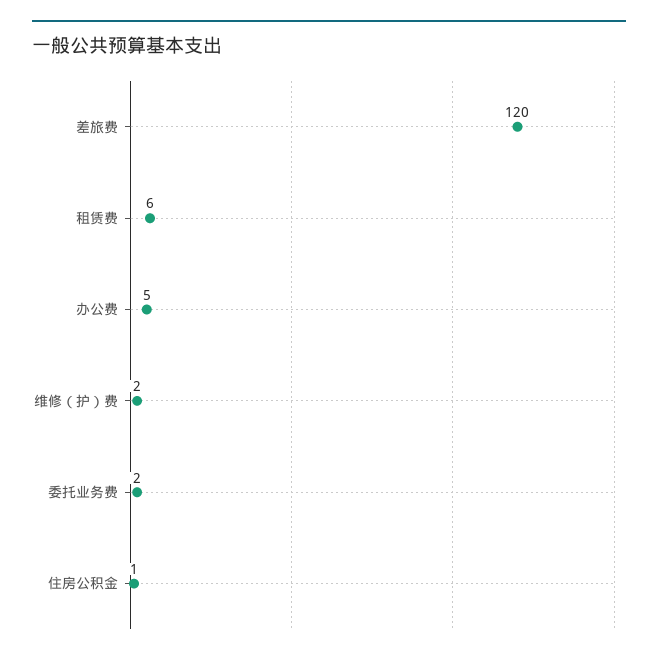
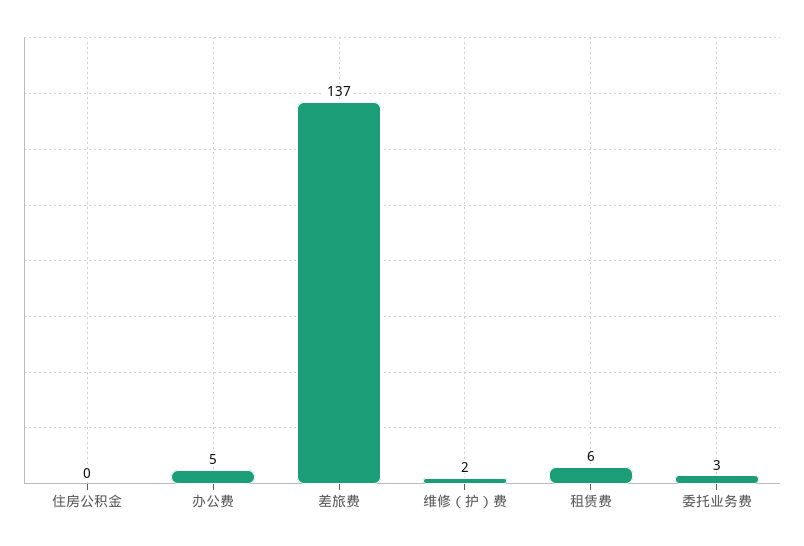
差旅费: 120 -> 137
委托业务费: 2 -> 3
住房公积金: 1 -> 0

